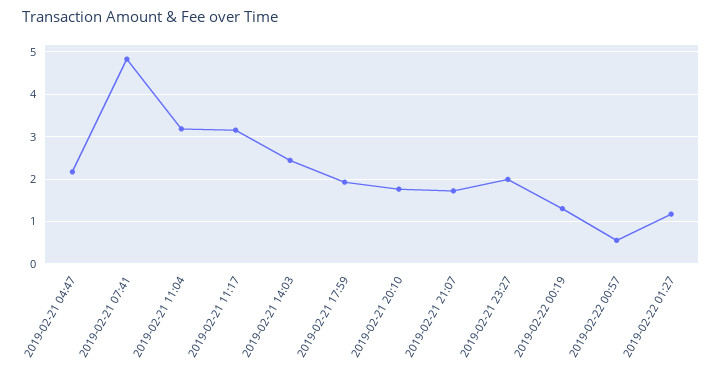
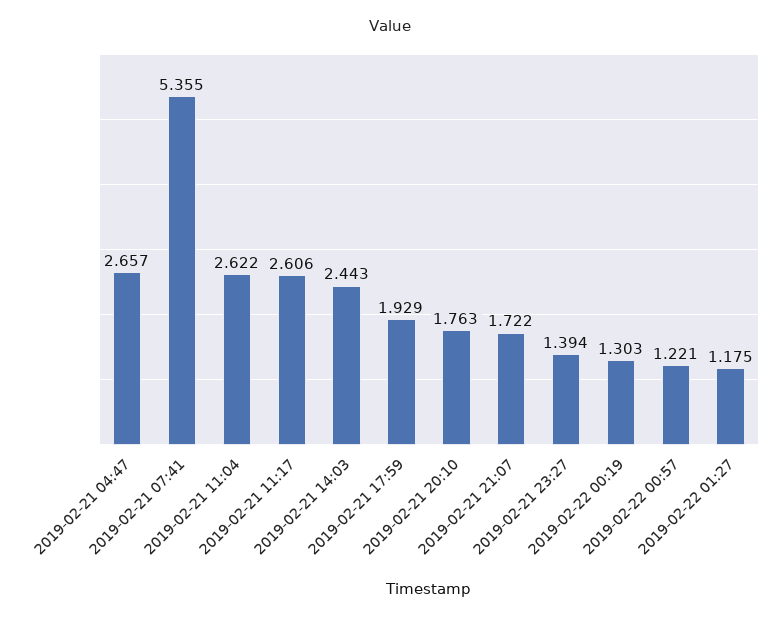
2019-02-21 04:47: 2.2 -> 2.657
2019-02-21 07:41: 4.8 -> 5.355
2019-02-21 11:04: 3.2 -> 2.622
2019-02-21 11:17: 3.2 -> 2.606
2019-02-21 23:27: 2 -> 1.394
2019-02-22 00:57: 0.6 -> 1.221

